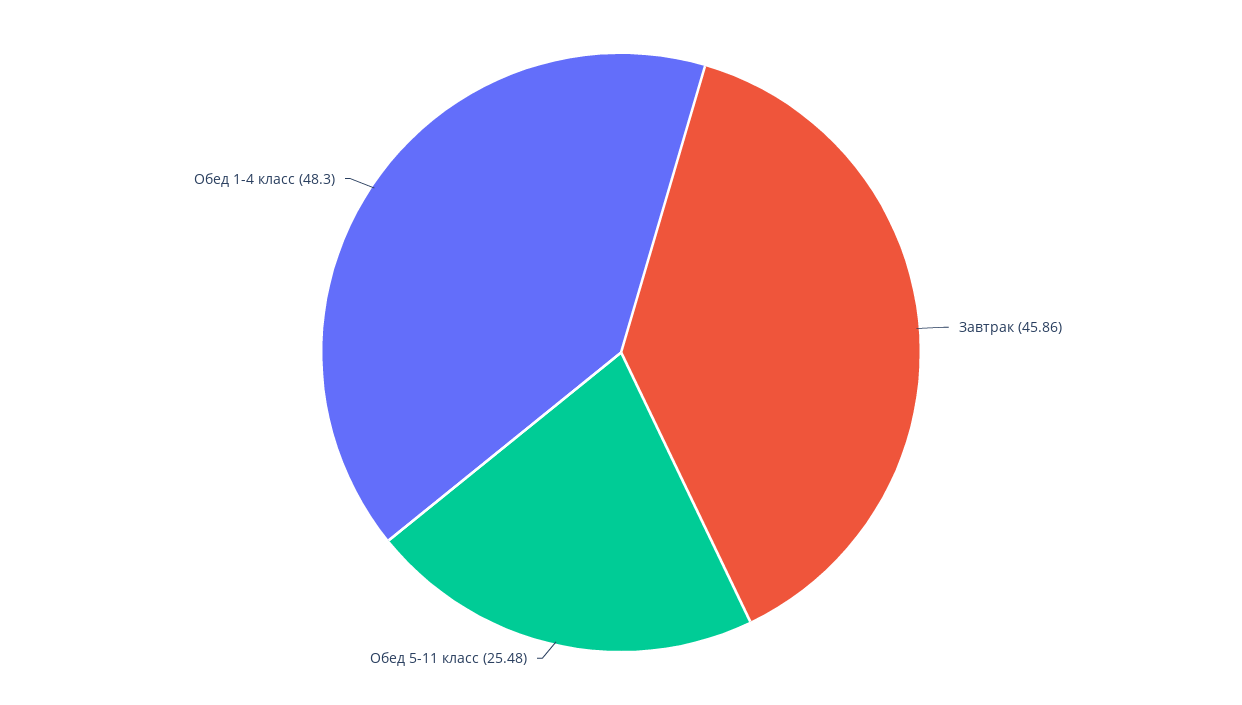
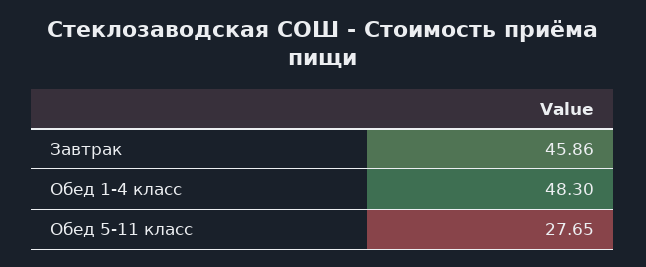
Обед 5-11 класс: 25.48 -> 27.65

